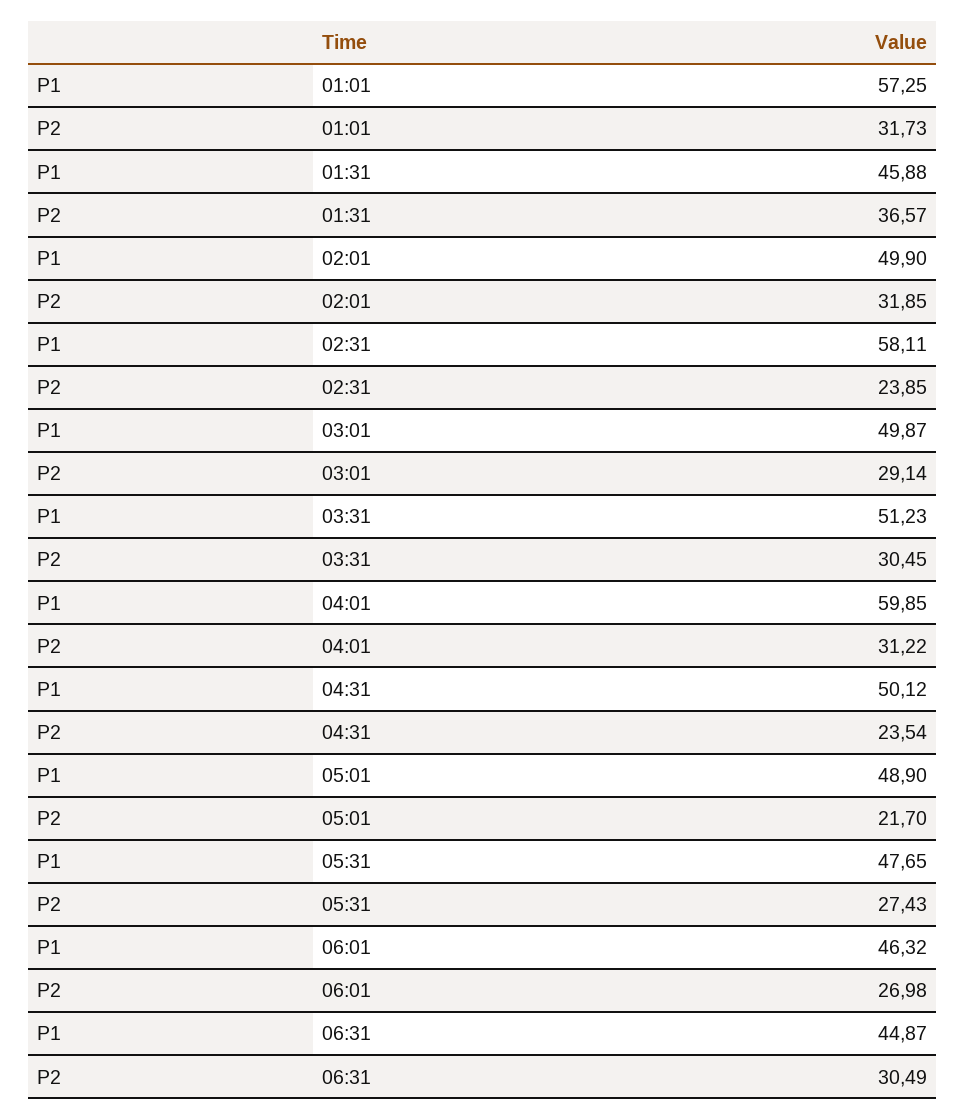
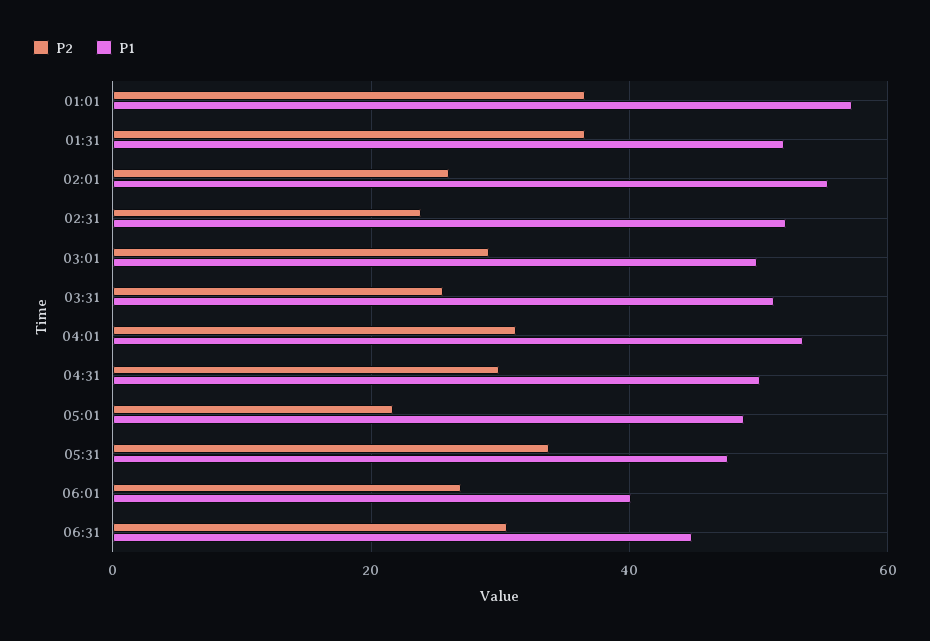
P2, 01:01: 31.73 -> 36
P1, 01:31: 45.88 -> 52
P1, 02:01: 49.9 -> 56
P2, 02:01: 31.85 -> 26
P1, 02:31: 58.11 -> 52
P2, 03:31: 30.45 -> 26
P1, 04:01: 59.85 -> 54
P2, 04:31: 23.54 -> 30
P2, 05:31: 27.43 -> 34
P1, 06:01: 46.32 -> 40

